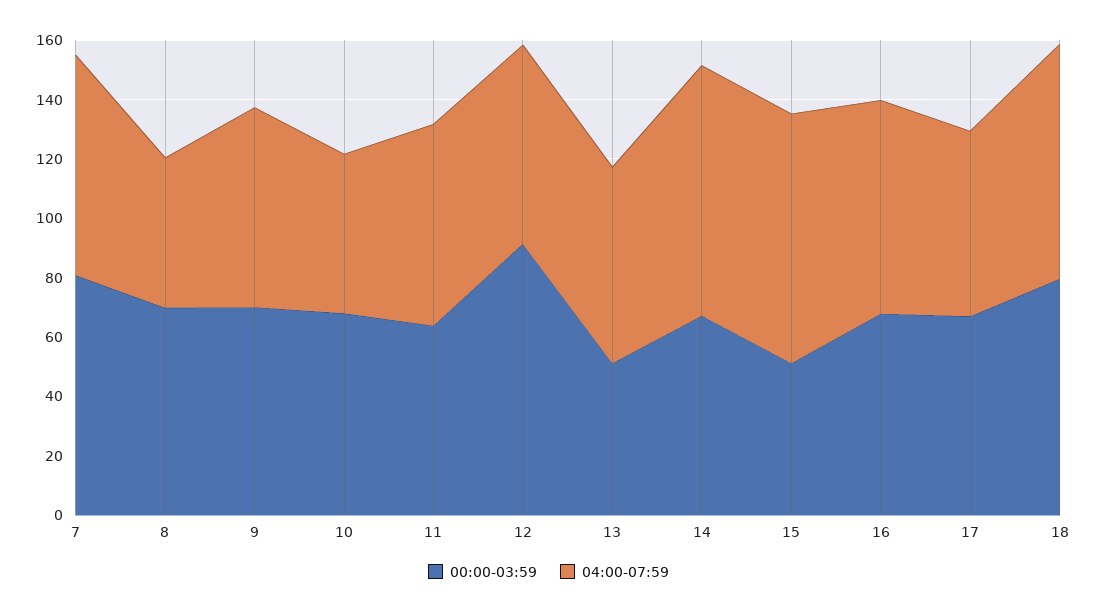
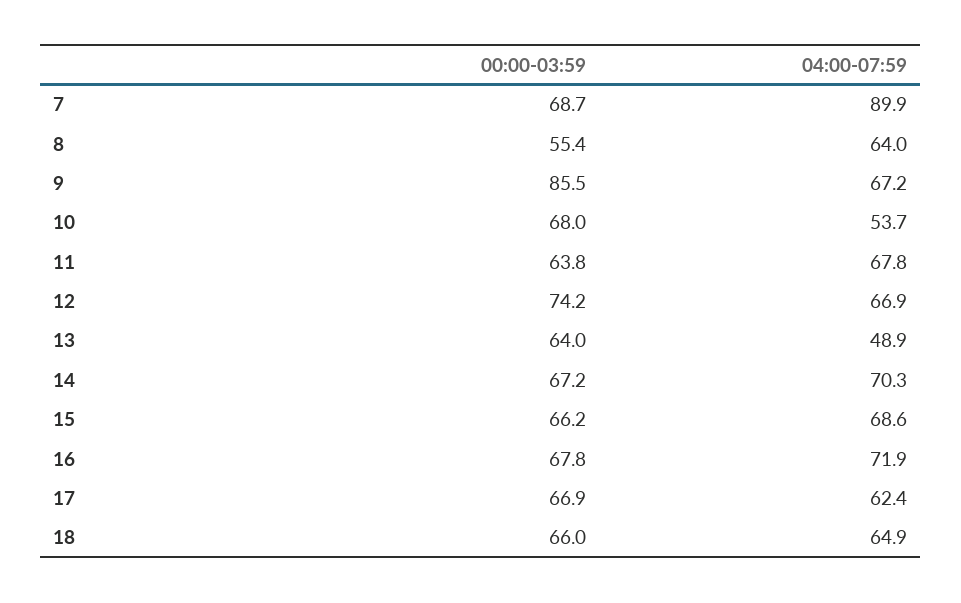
00:00-03:59, 7: 80 -> 68.7
04:00-07:59, 7: 75 -> 89.9
00:00-03:59, 8: 70 -> 55.4
04:00-07:59, 8: 50 -> 64
00:00-03:59, 9: 70 -> 85.5
00:00-03:59, 12: 90 -> 74.2
00:00-03:59, 13: 50 -> 64
04:00-07:59, 13: 65 -> 48.9
04:00-07:59, 14: 85 -> 70.3
00:00-03:59, 15: 50 -> 66.2
04:00-07:59, 15: 85 -> 68.6
00:00-03:59, 18: 80 -> 66
04:00-07:59, 18: 80 -> 64.9

